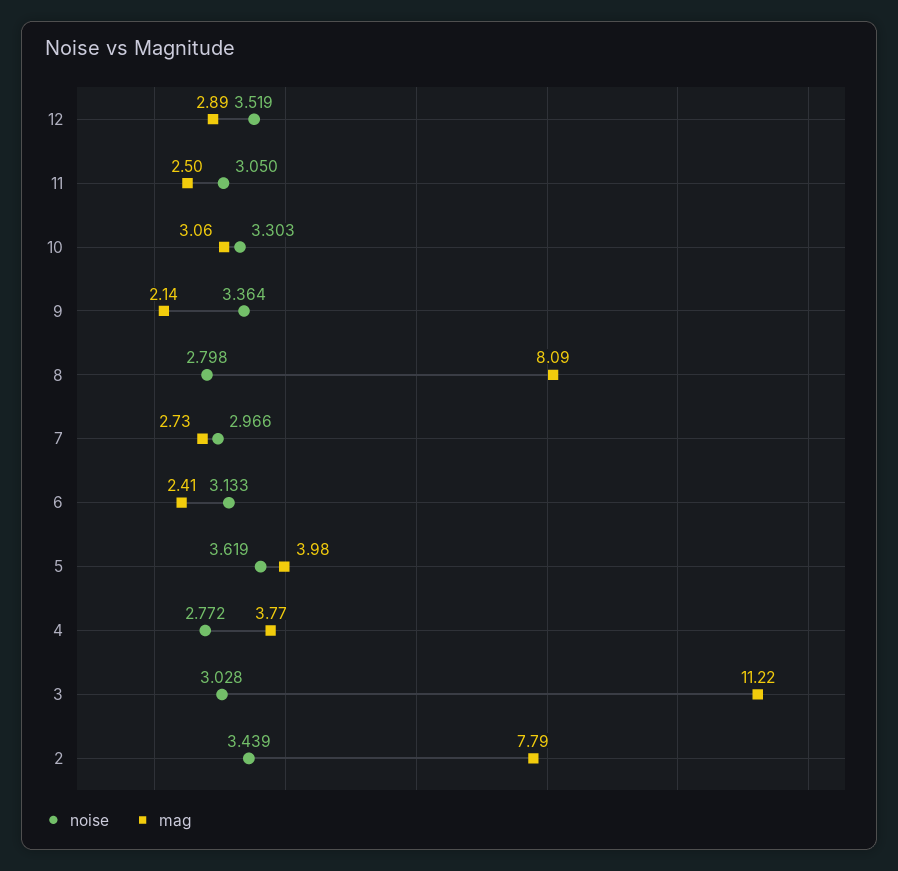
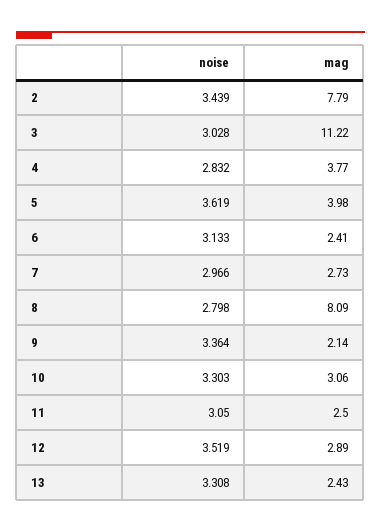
noise, 4: 2.772 -> 2.832
noise, 13: none -> 3.308
mag, 13: none -> 2.43

